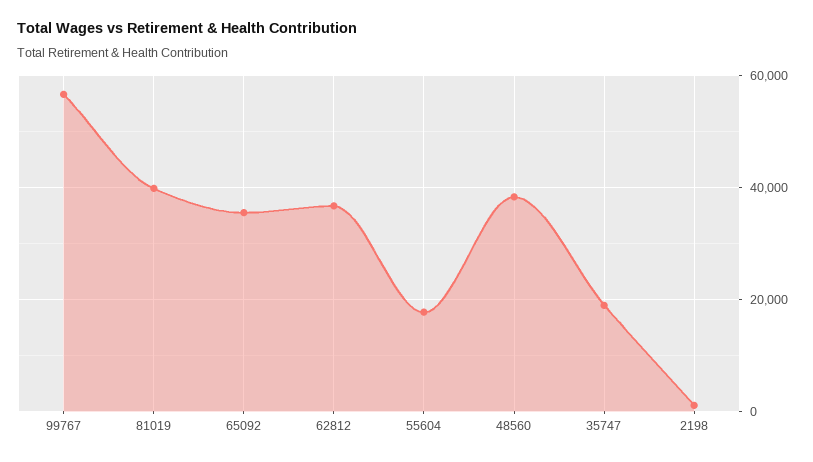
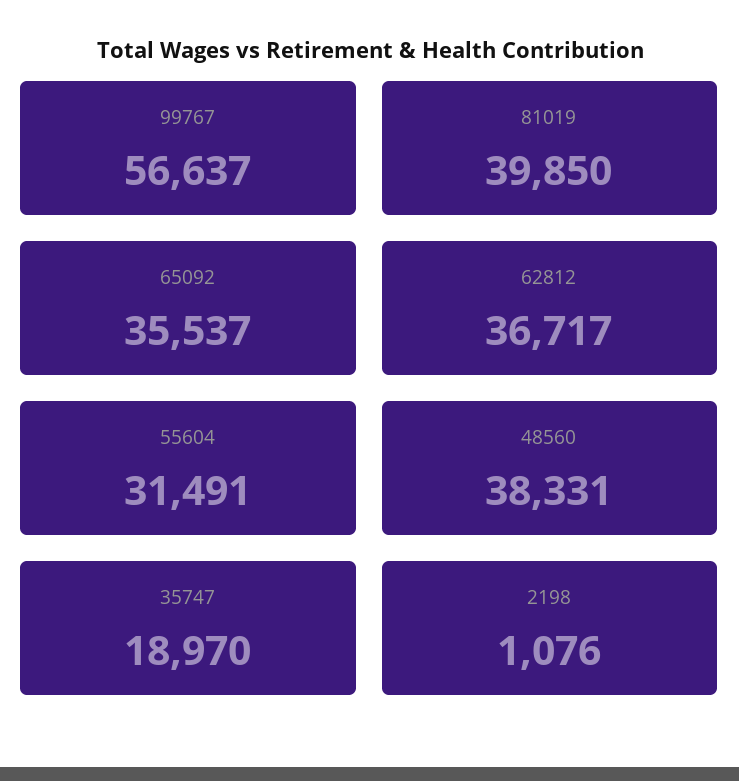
55604: 18000 -> 31491

